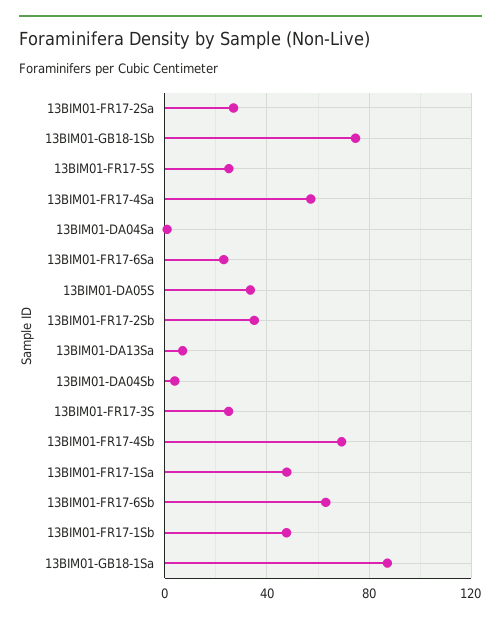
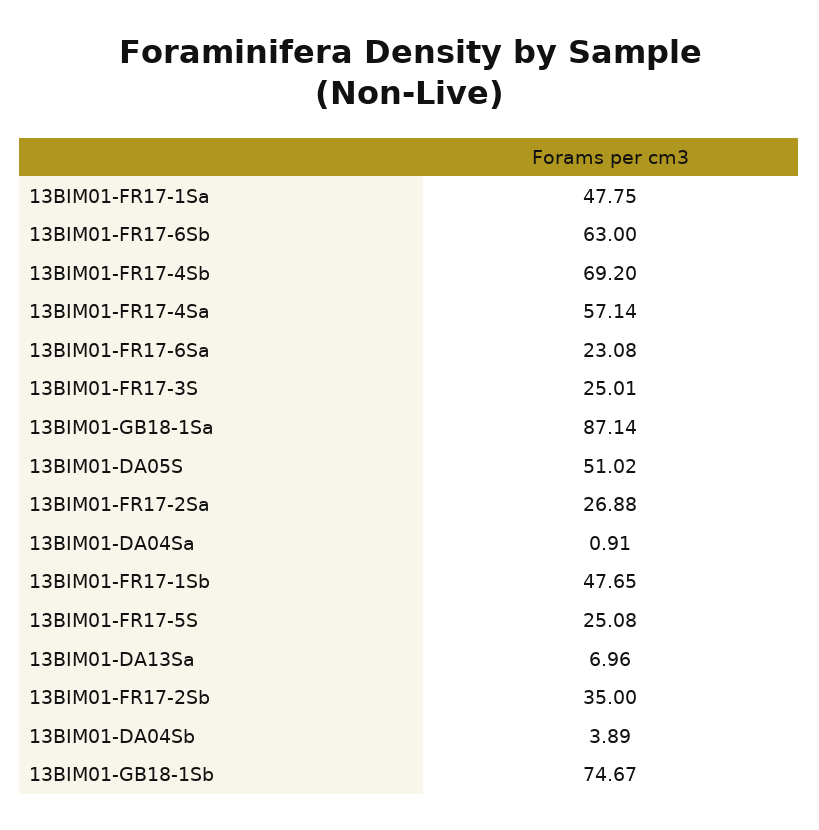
13BIM01-DA05S: 35 -> 51.02

